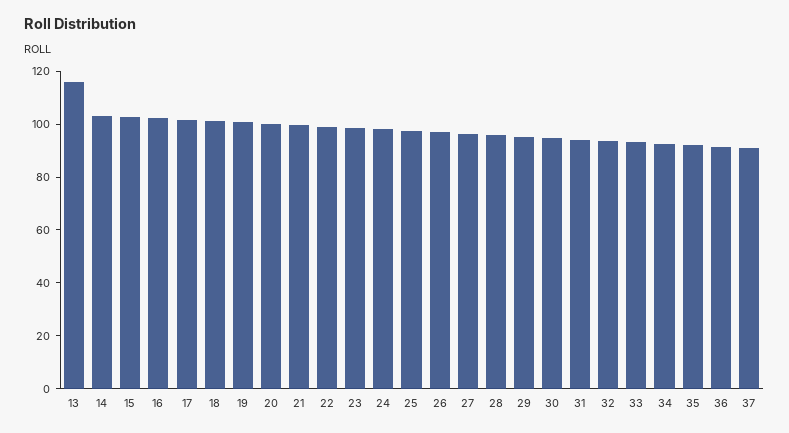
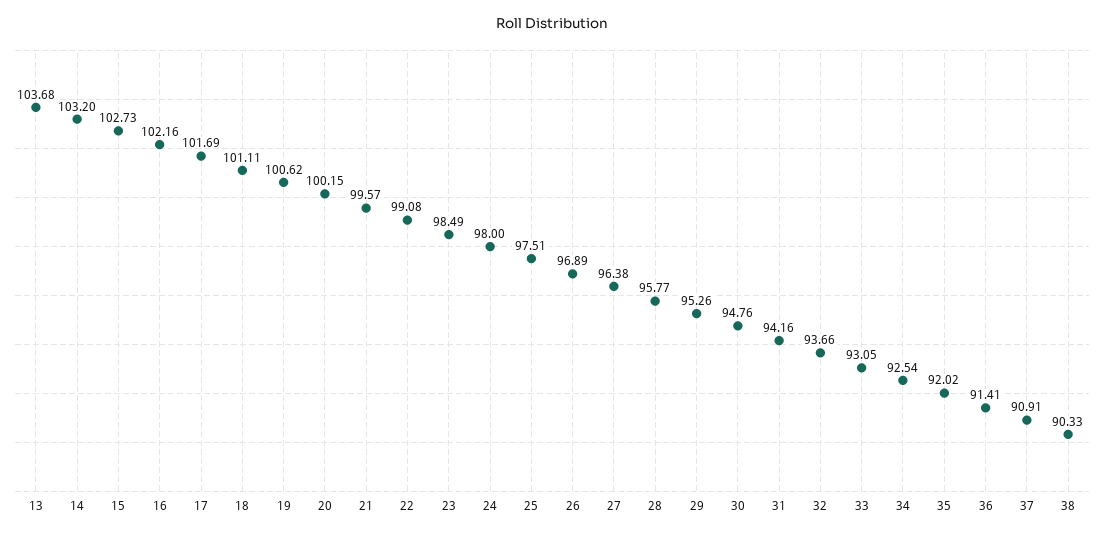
13: 115 -> 103.68
38: none -> 90.33

